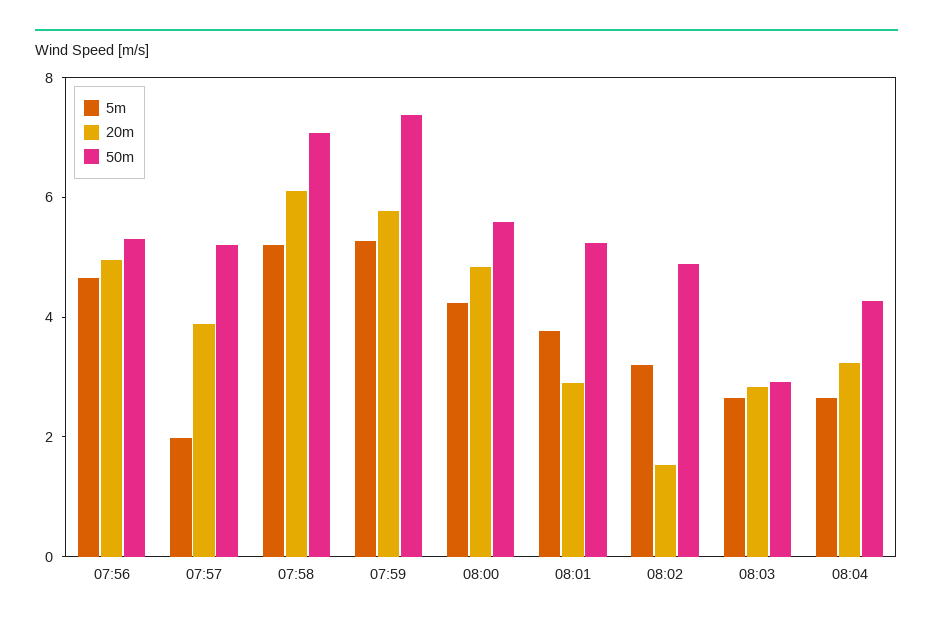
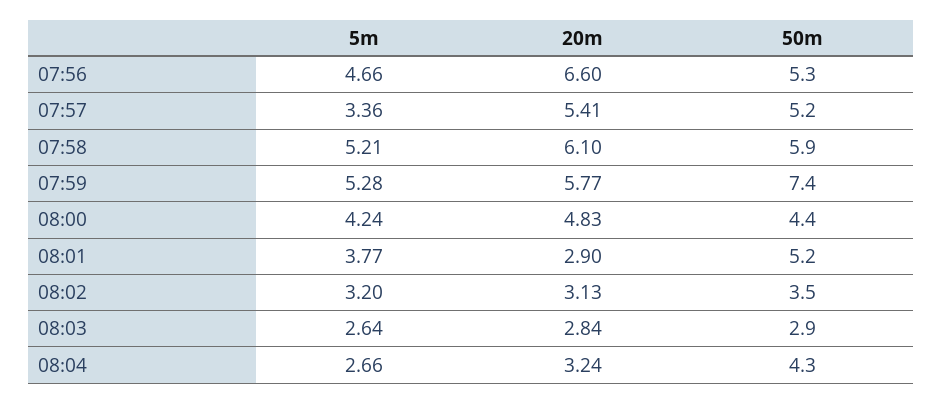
20m, 07:56: 5 -> 6.6
5m, 07:57: 2 -> 3.36
20m, 07:57: 4 -> 5.41
50m, 07:58: 7 -> 5.9
50m, 08:00: 5.5 -> 4.4
20m, 08:02: 1.5 -> 3.13
50m, 08:02: 5 -> 3.5

